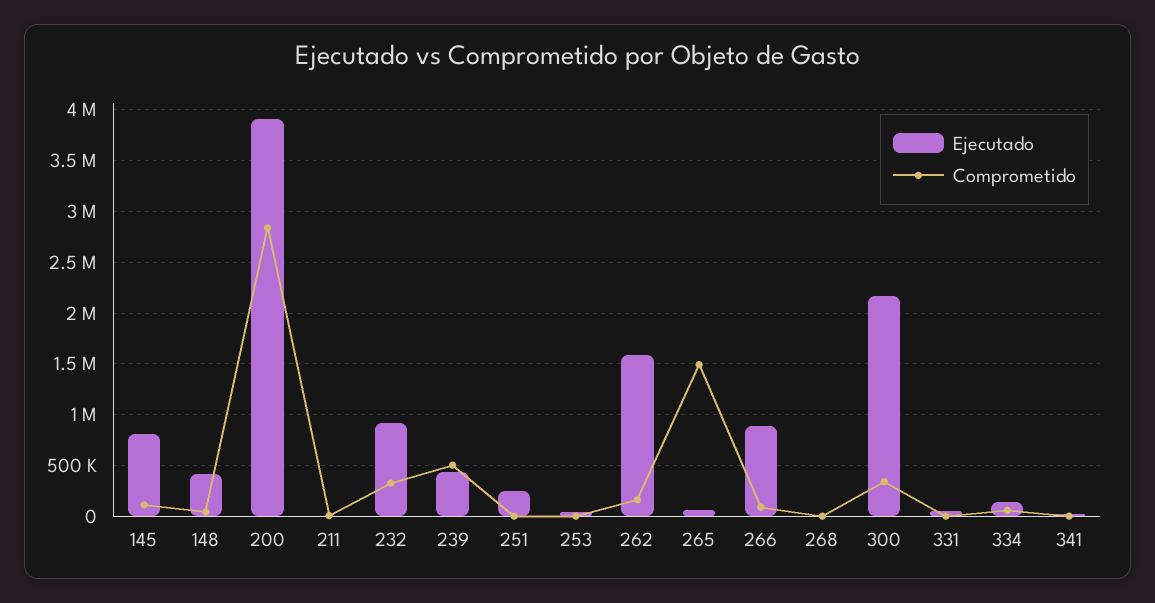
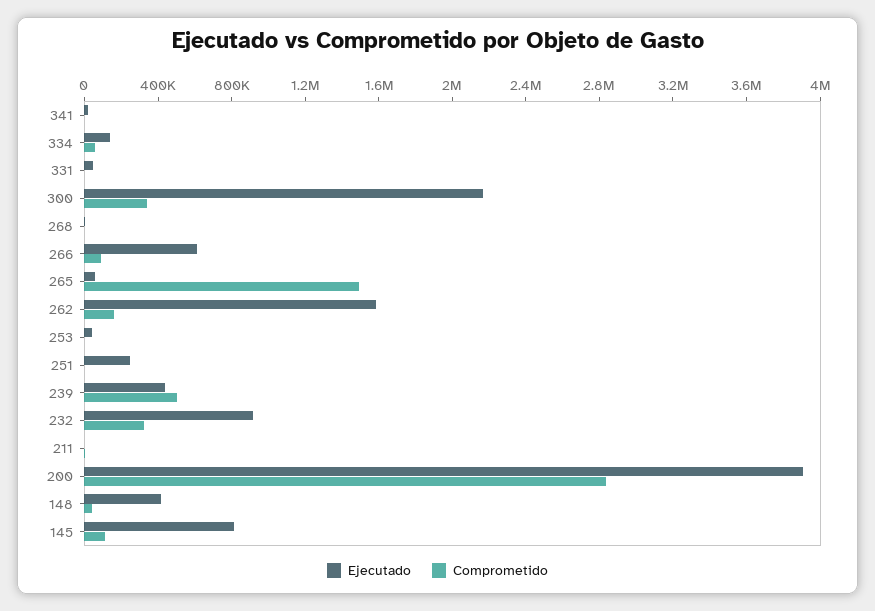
Ejecutado, 266: 900000 -> 600000

